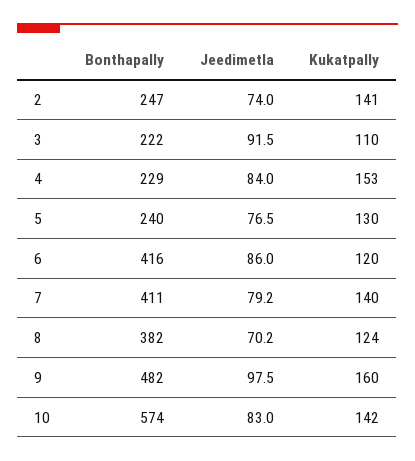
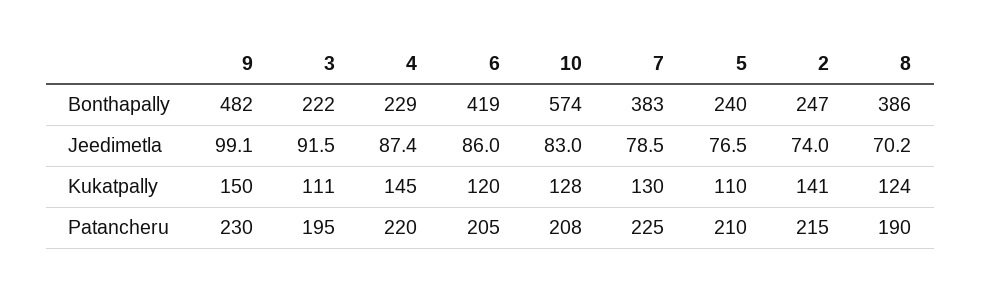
Kukatpally, 3: 110 -> 111
Jeedimetla, 4: 84 -> 87.4
Kukatpally, 4: 153 -> 145
Kukatpally, 5: 130 -> 110
Bonthapally, 6: 416 -> 419
Bonthapally, 7: 411 -> 383
Jeedimetla, 7: 79.2 -> 78.5
Kukatpally, 7: 140 -> 130
Bonthapally, 8: 382 -> 386
Jeedimetla, 9: 97.5 -> 99.1
Kukatpally, 9: 160 -> 150
Kukatpally, 10: 142 -> 128
Patancheru, 9: none -> 230
Patancheru, 3: none -> 195
Patancheru, 4: none -> 220
Patancheru, 6: none -> 205
Patancheru, 10: none -> 208
Patancheru, 7: none -> 225
Patancheru, 5: none -> 210
Patancheru, 2: none -> 215
Patancheru, 8: none -> 190

